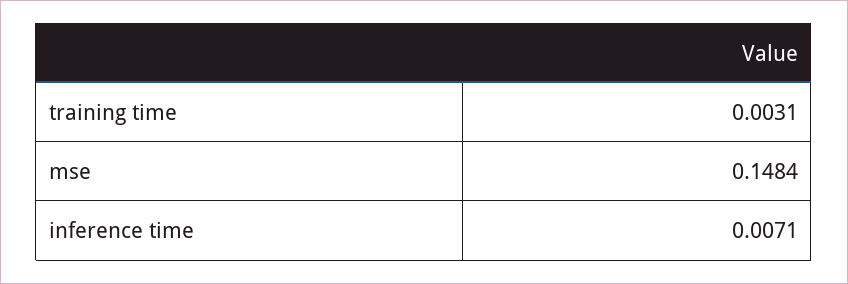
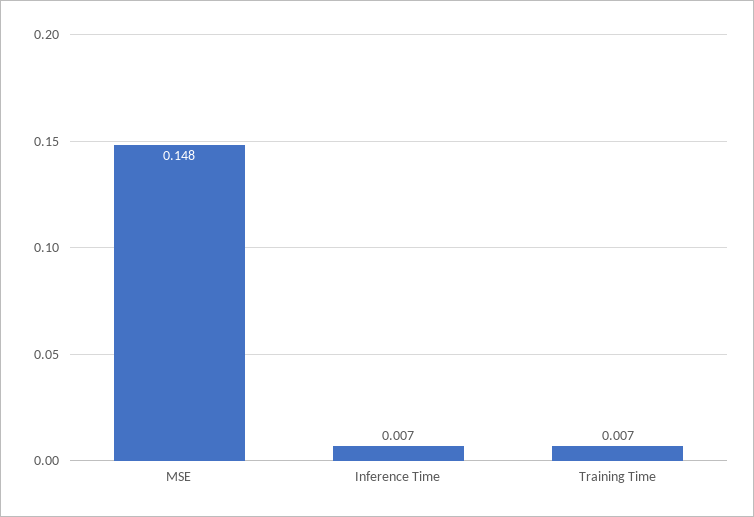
training time: 0.0031 -> 0.007

